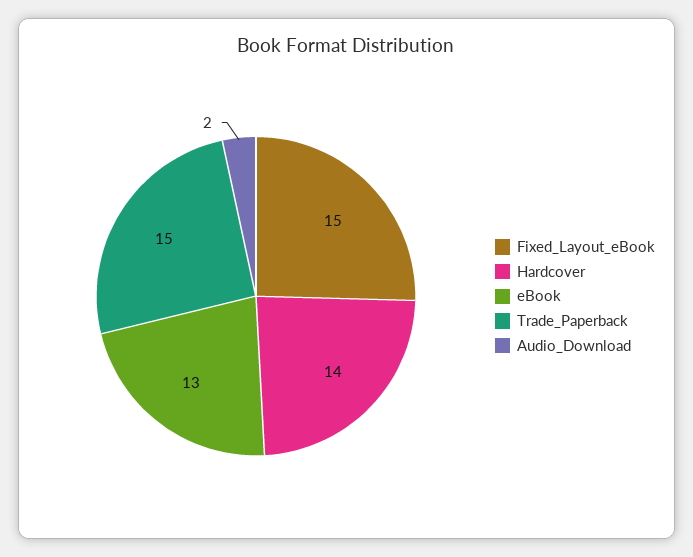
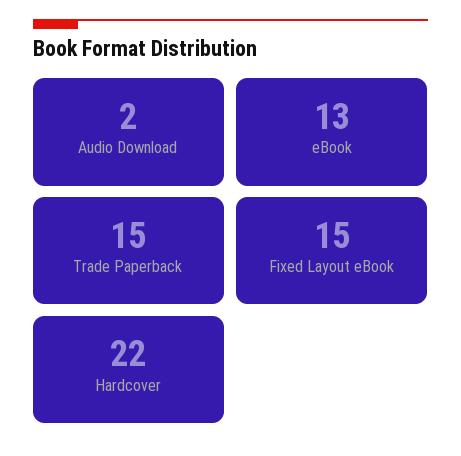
Hardcover: 14 -> 22

